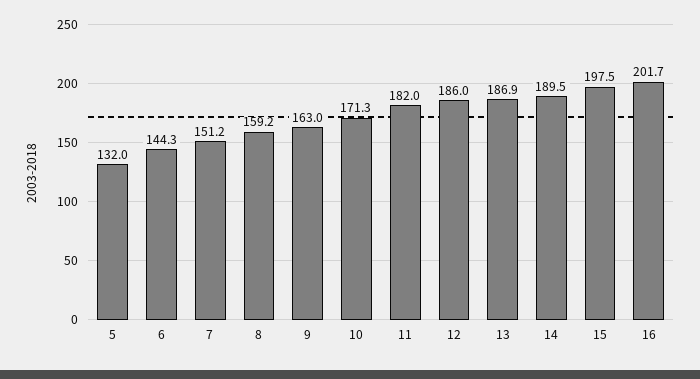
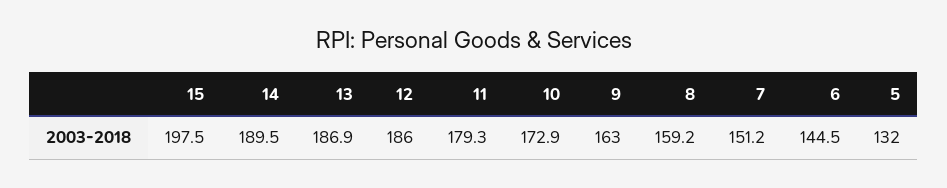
6: 144.3 -> 144.5
10: 171.3 -> 172.9
11: 182 -> 179.3
16: 201.7 -> none

